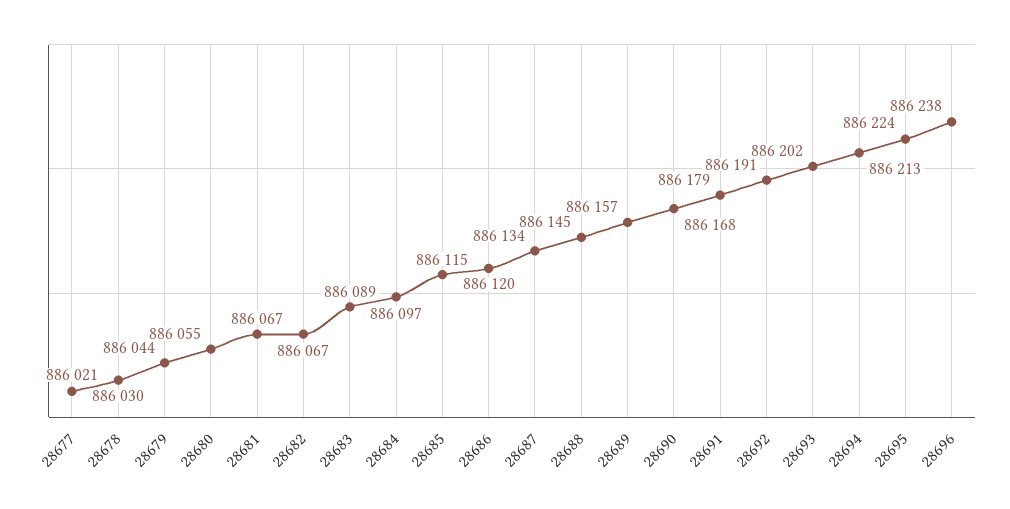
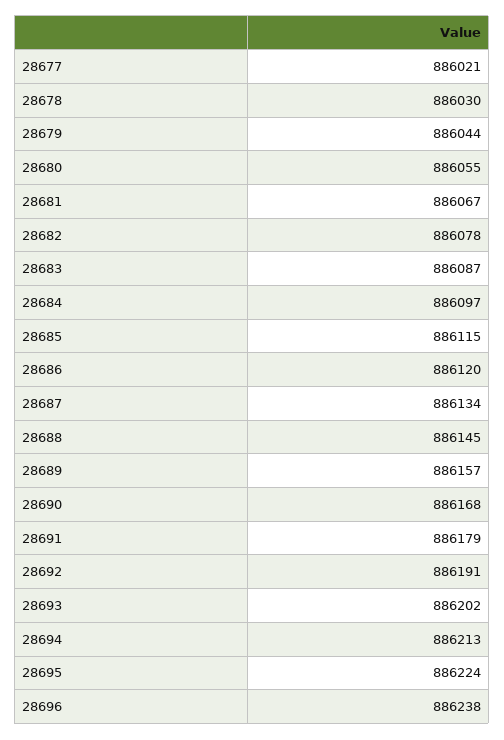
28682: 886067 -> 886078
28683: 886089 -> 886087

